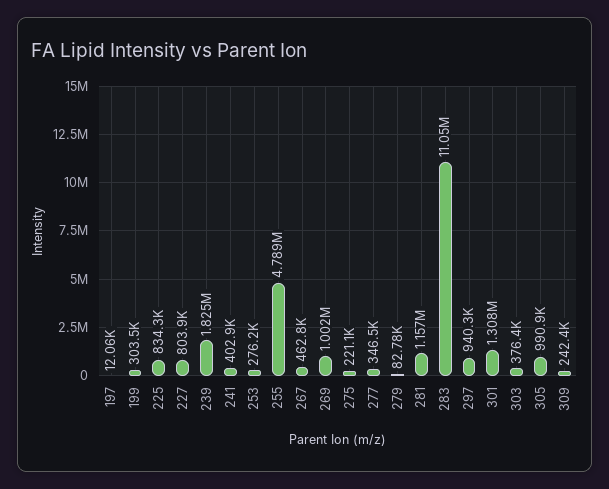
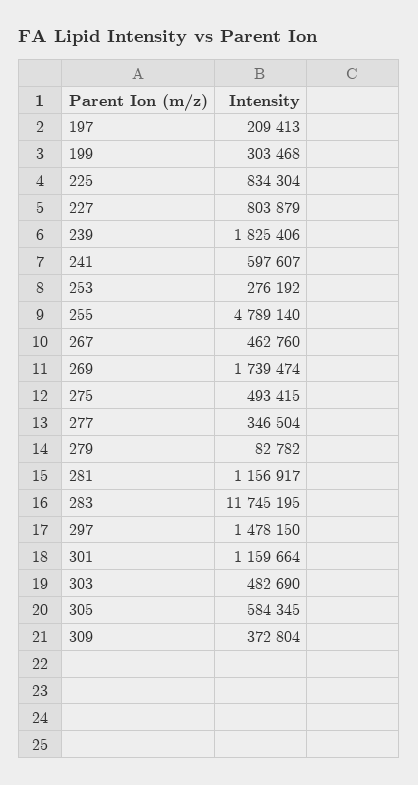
197: 12060 -> 209413
241: 402900 -> 597607
269: 1002000 -> 1739474
275: 221100 -> 493415
283: 11050000 -> 11745195
297: 940300 -> 1478150
301: 1308000 -> 1159664
303: 376400 -> 482690
305: 990900 -> 584345
309: 242400 -> 372804

